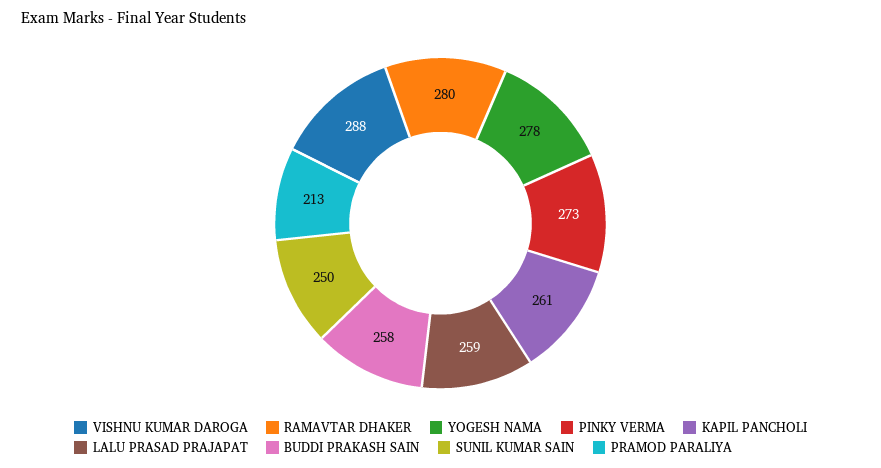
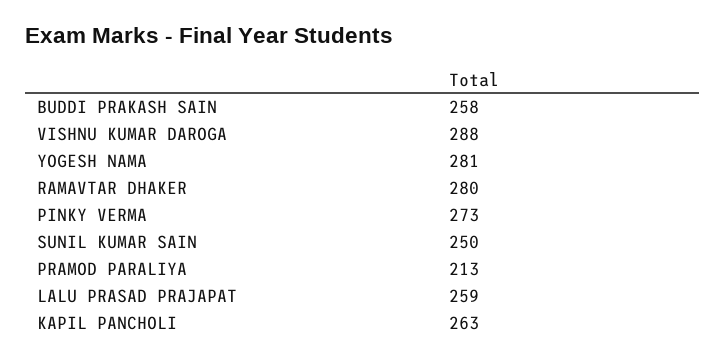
YOGESH NAMA: 278 -> 281
KAPIL PANCHOLI: 261 -> 263

